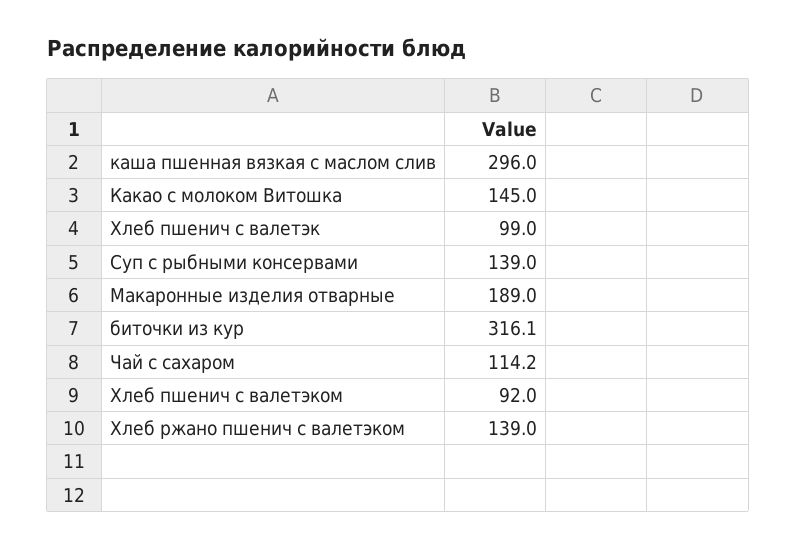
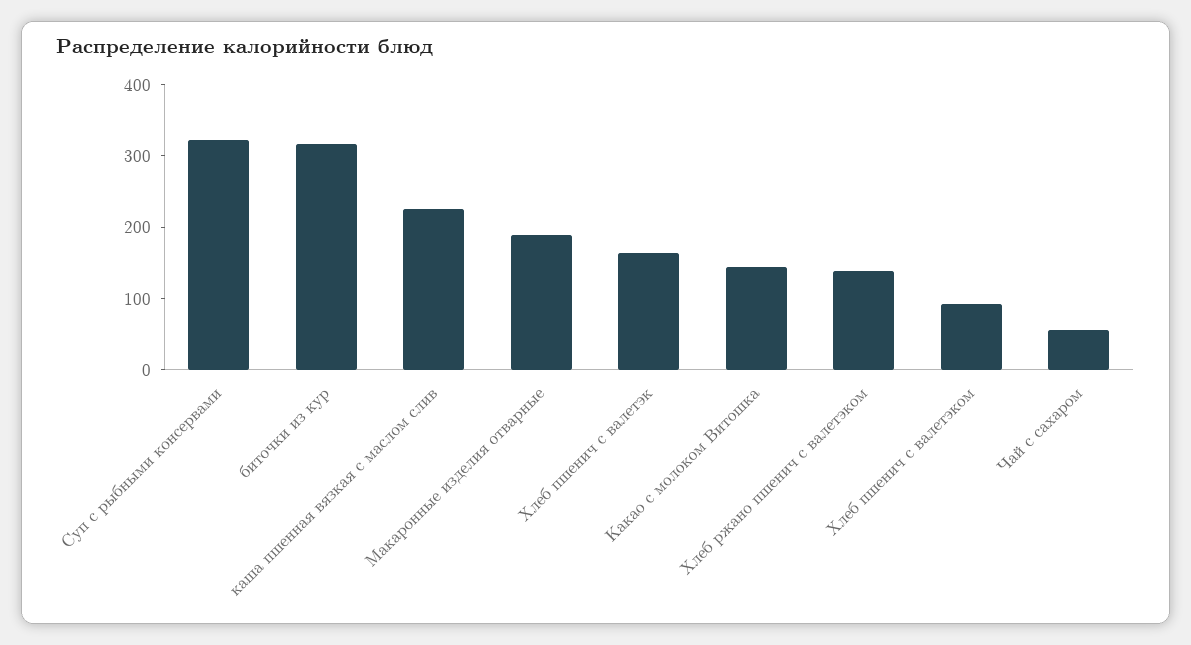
каша пшенная вязкая с маслом слив: 296 -> 220
Хлеб пшенич с валетэк: 99 -> 160
Суп с рыбными консервами: 139 -> 320
Чай с сахаром: 114.2 -> 60

